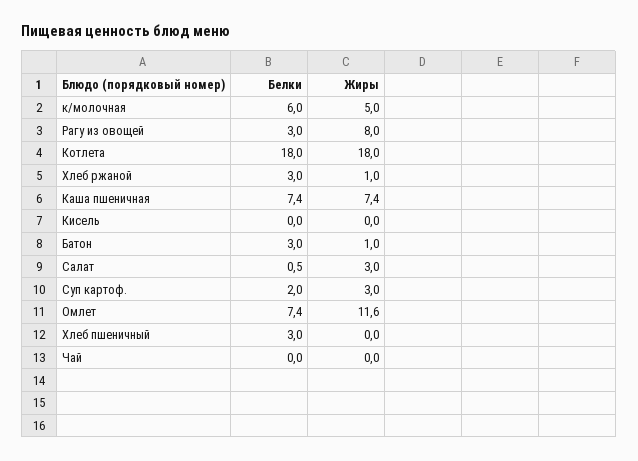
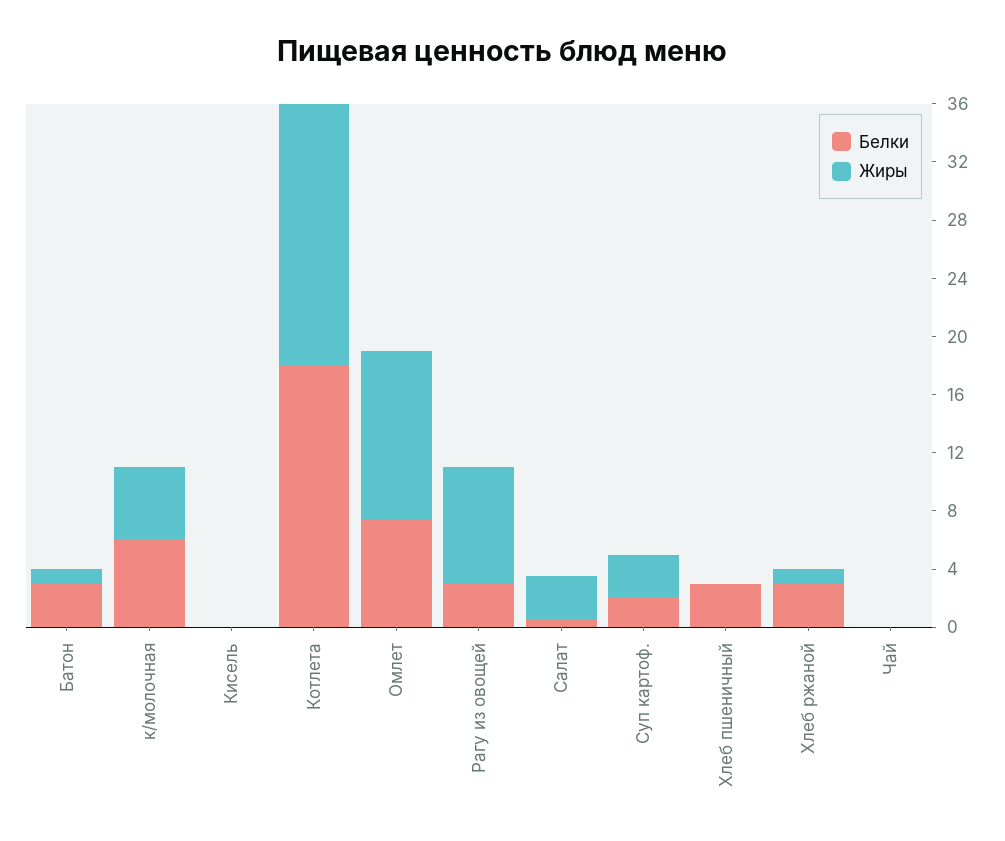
Белки, Каша пшеничная: 7.4 -> none
Жиры, Каша пшеничная: 7.4 -> none

